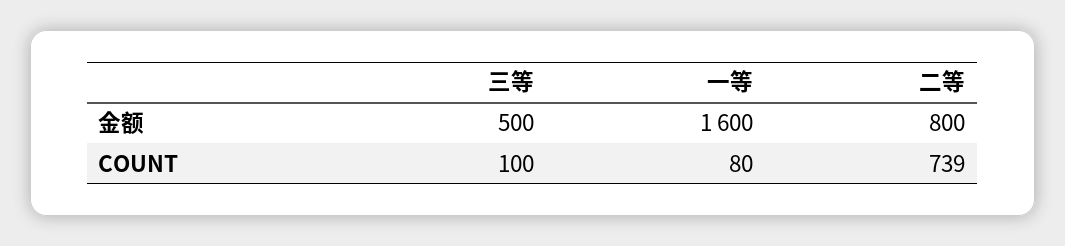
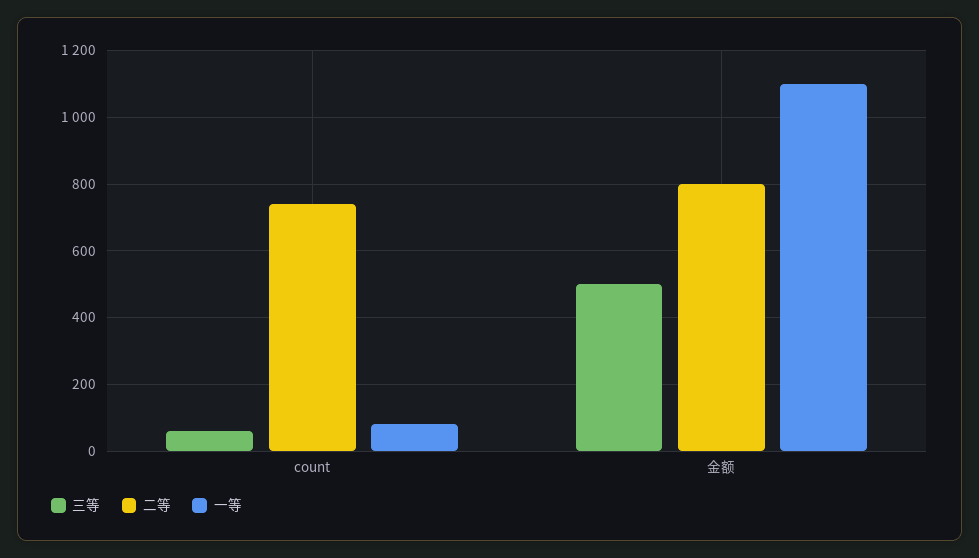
一等, 金额: 1600 -> 1100
三等, COUNT: 100 -> 60

